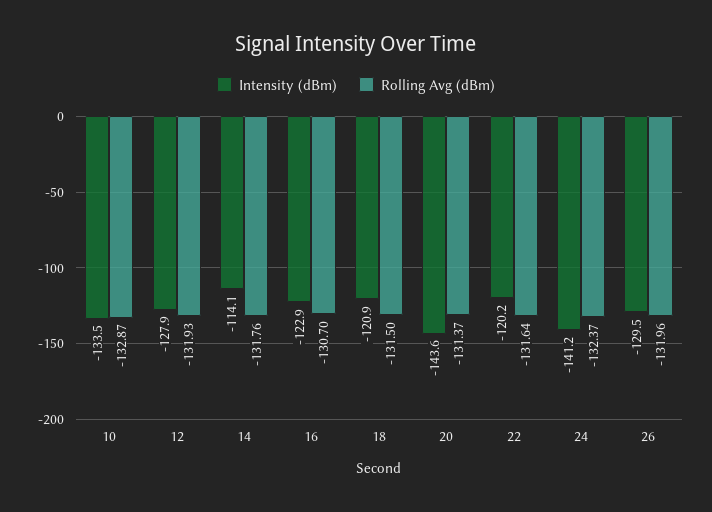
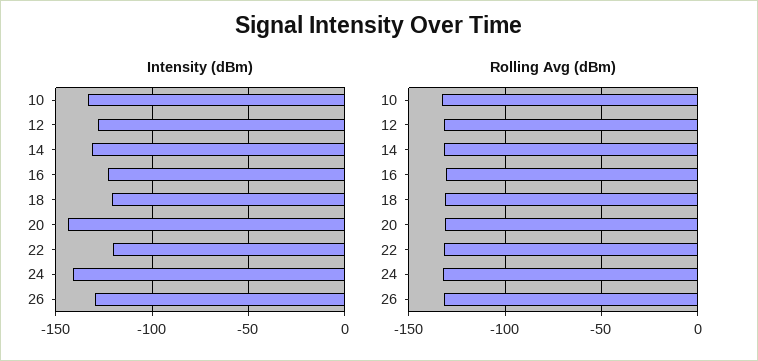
Intensity (dBm), 14: -114.1 -> -130

